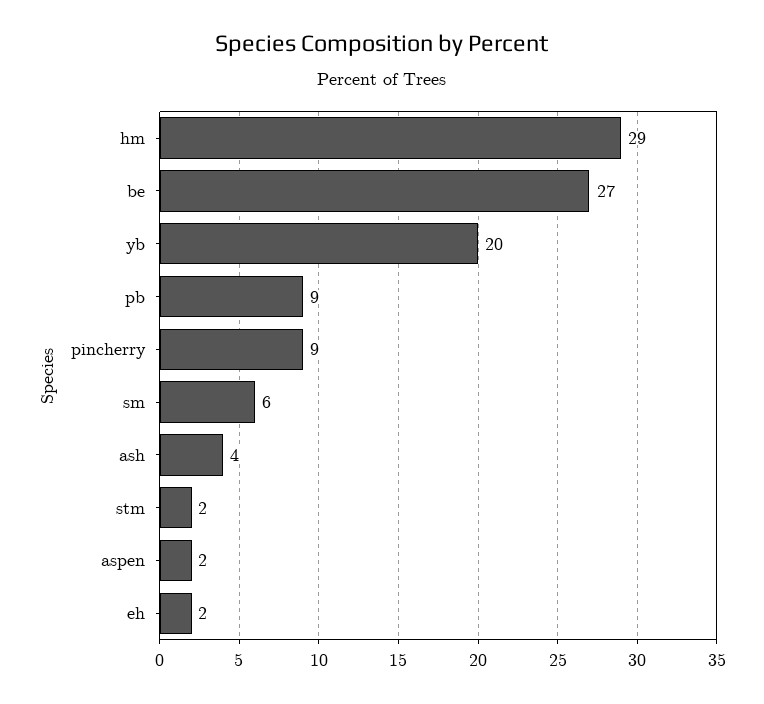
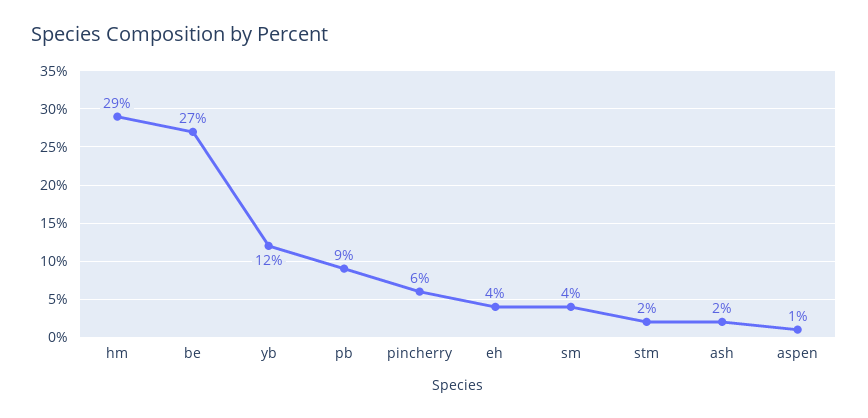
yb: 20 -> 12
pincherry: 9 -> 6
sm: 6 -> 4
ash: 4 -> 2
aspen: 2 -> 1
eh: 2 -> 4

